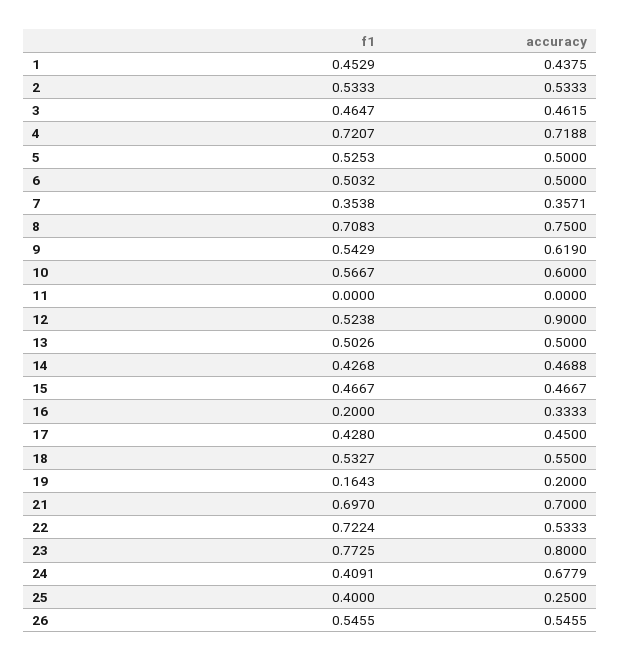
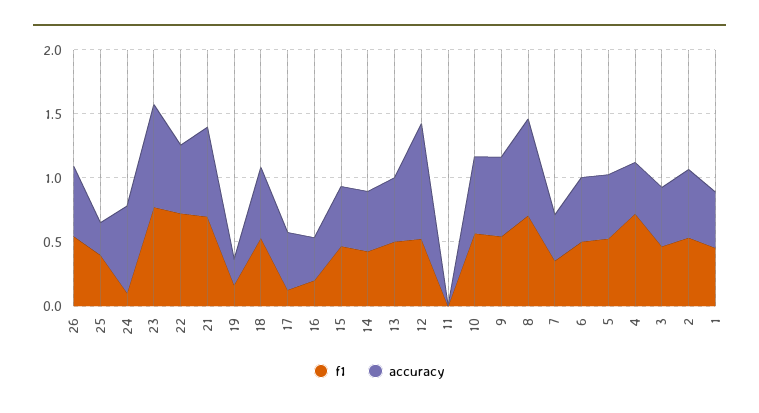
accuracy, 4: 0.7188 -> 0.4
f1, 17: 0.428 -> 0.1
f1, 24: 0.4091 -> 0.1

